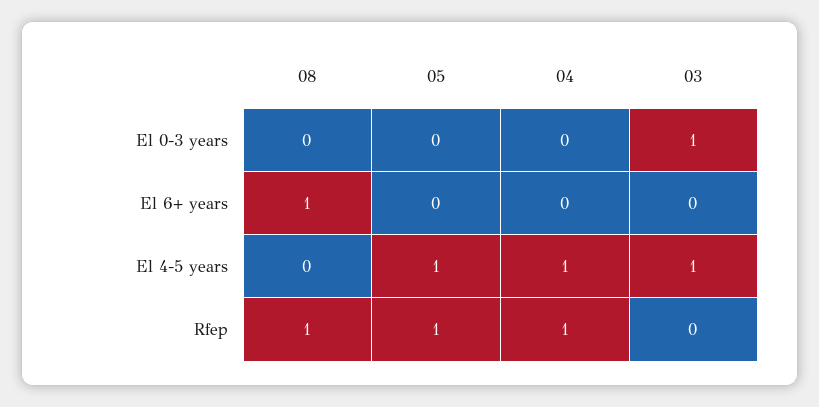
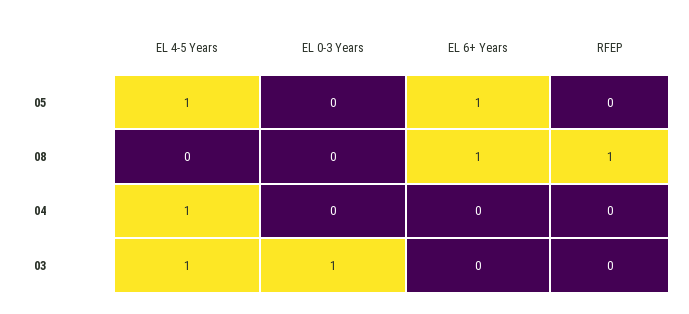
05, El 6+ years: 0 -> 1
05, Rfep: 1 -> 0
04, Rfep: 1 -> 0

